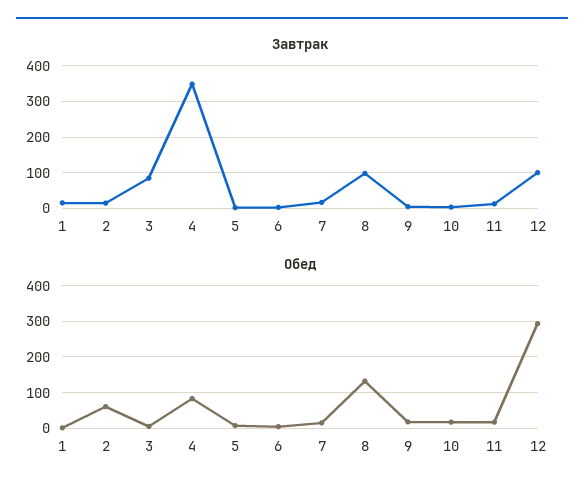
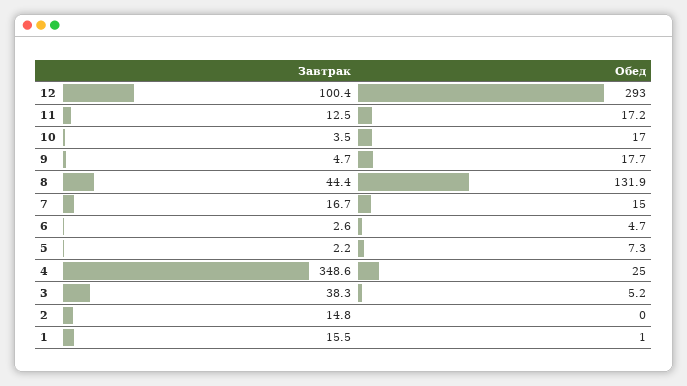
Завтрак, 3: 80 -> 38.3
Завтрак, 8: 100 -> 44.4
Обед, 2: 60 -> 0
Обед, 4: 80 -> 25

